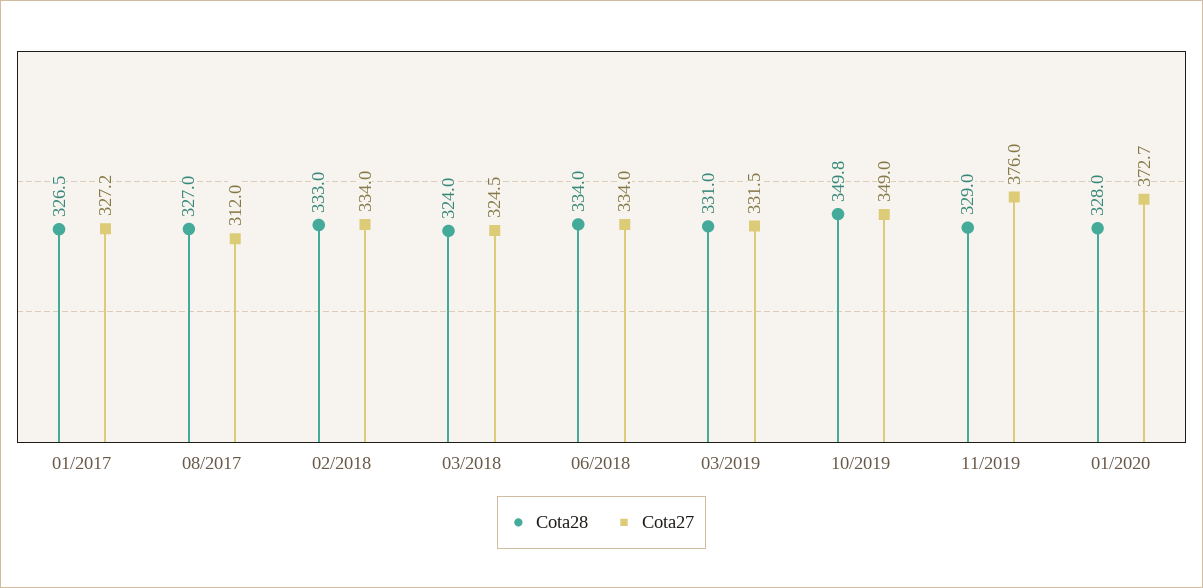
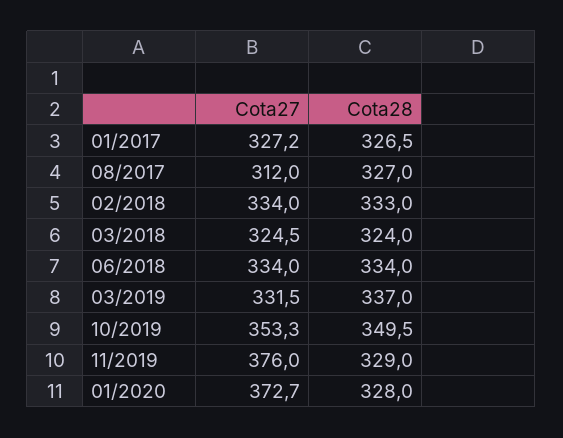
Cota28, 03/2019: 331 -> 337
Cota28, 10/2019: 349.8 -> 349.5
Cota27, 10/2019: 349 -> 353.3

